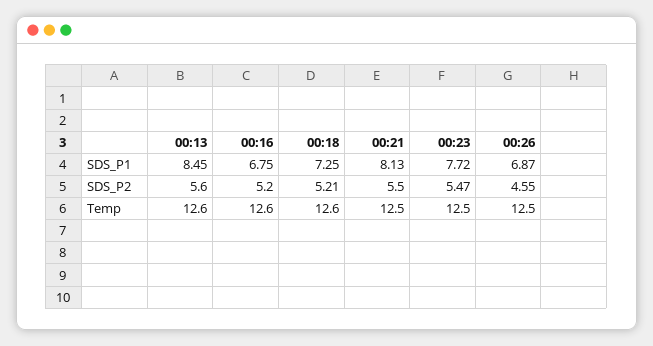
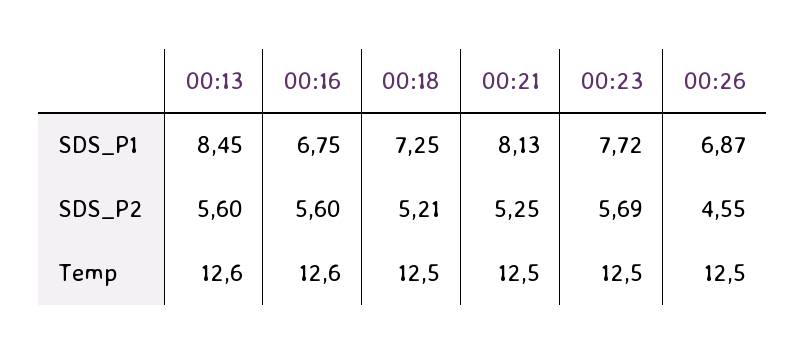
00:16, SDS_P2: 5.2 -> 5.6
00:21, SDS_P2: 5.5 -> 5.25
00:23, SDS_P2: 5.47 -> 5.69
00:18, Temp: 12.6 -> 12.5

